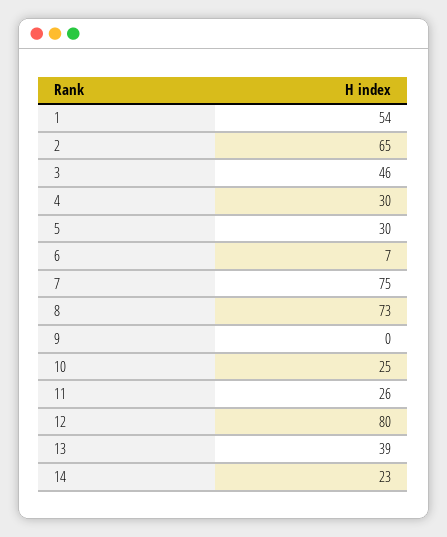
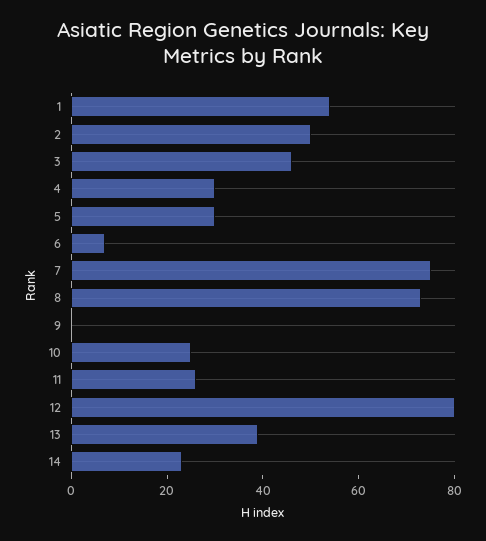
2: 65 -> 50

